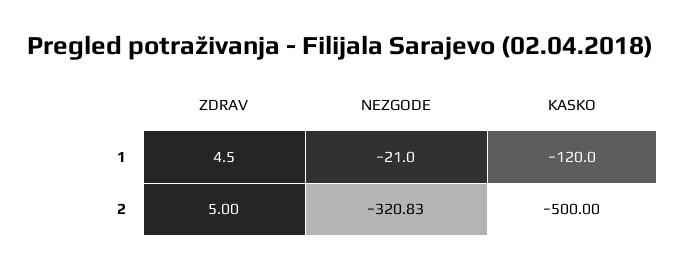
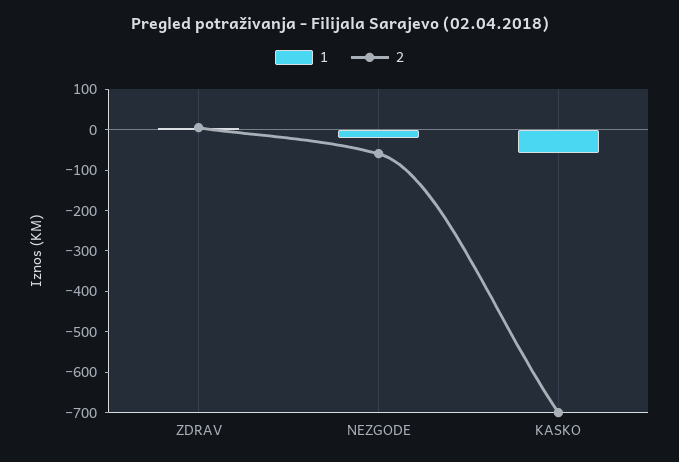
1, KASKO: -120 -> -60
2, NEZGODE: -320.83 -> -60
2, KASKO: -500 -> -700

